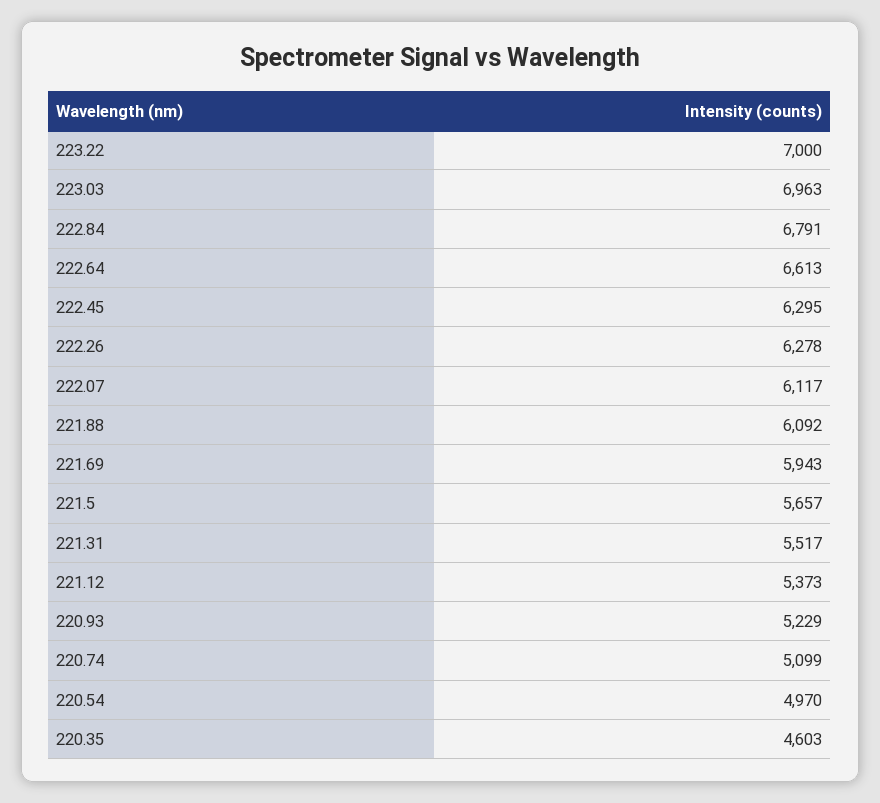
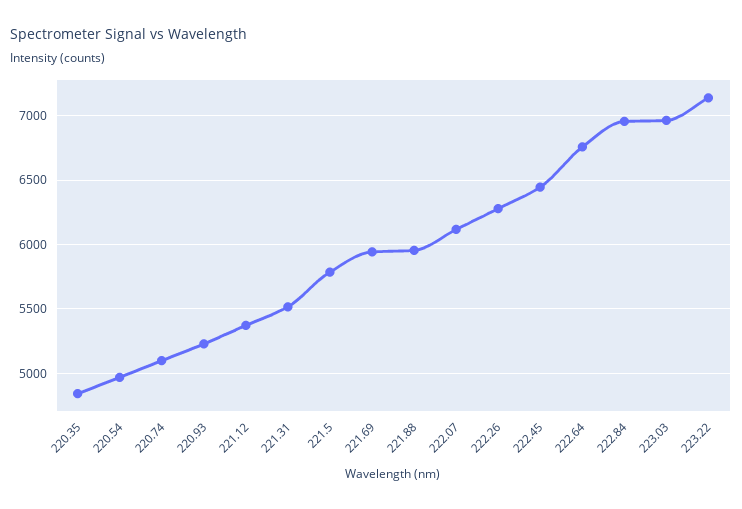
223.22: 7000 -> 7150
222.84: 6791 -> 6950
222.64: 6613 -> 6750
222.45: 6295 -> 6450
221.88: 6092 -> 5950
221.5: 5657 -> 5800
220.35: 4603 -> 4850

